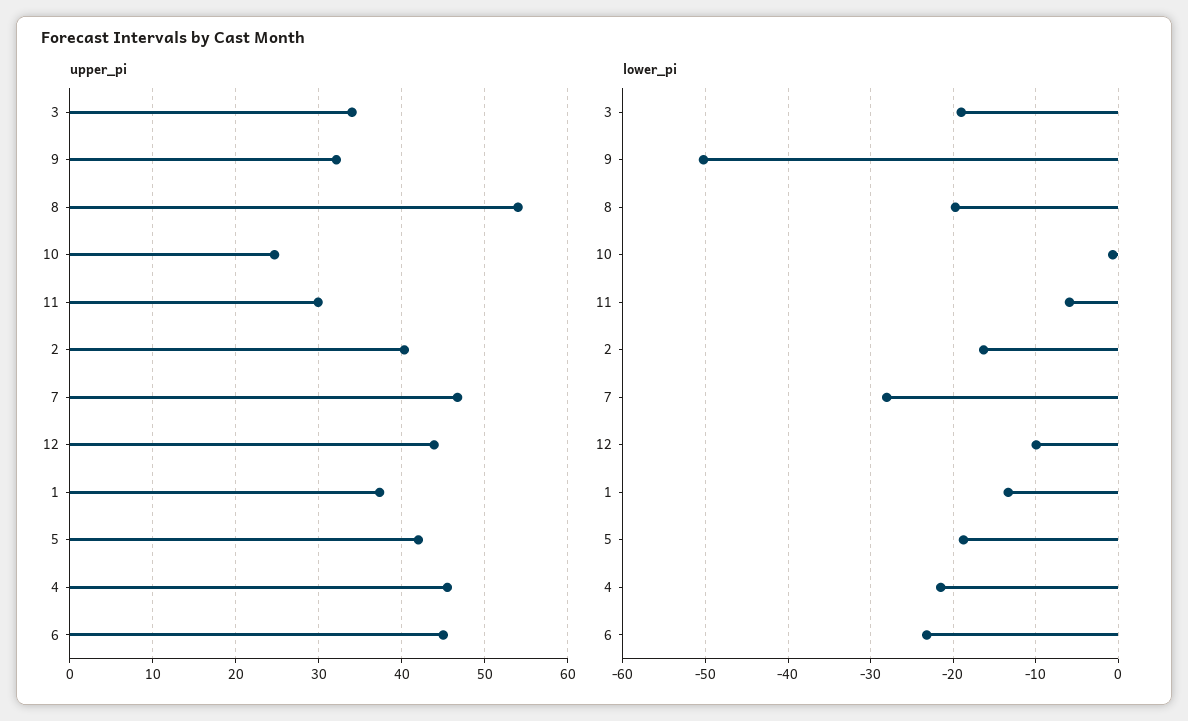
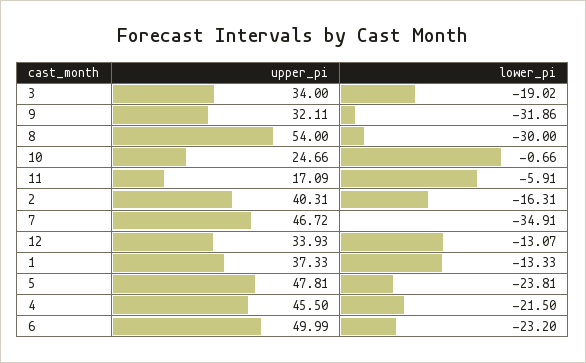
upper_pi, 11: 30 -> 17.09
upper_pi, 12: 44 -> 33.93
upper_pi, 5: 42 -> 47.81
upper_pi, 6: 45 -> 49.99
lower_pi, 9: -50 -> -31.86
lower_pi, 8: -20 -> -30
lower_pi, 7: -28 -> -34.91
lower_pi, 12: -10 -> -13.07
lower_pi, 5: -19 -> -23.81

